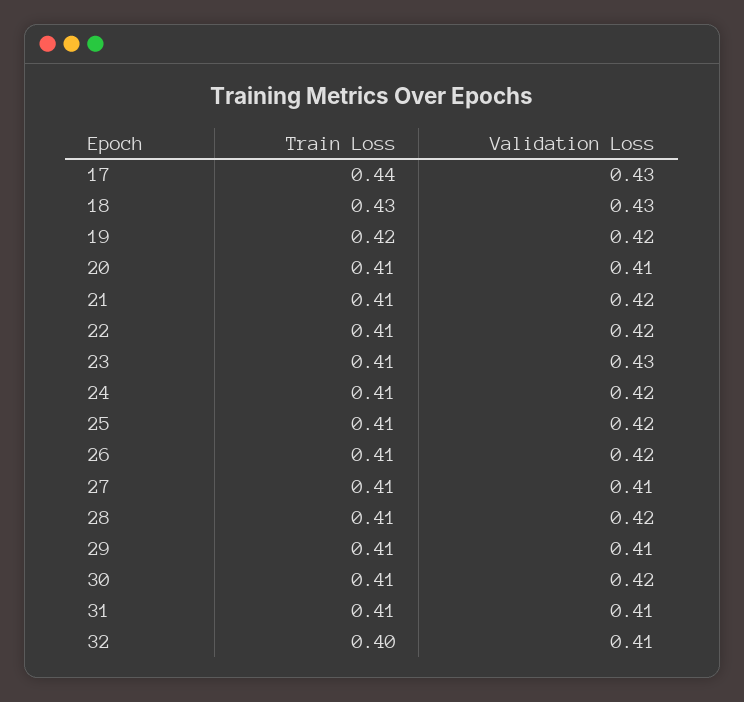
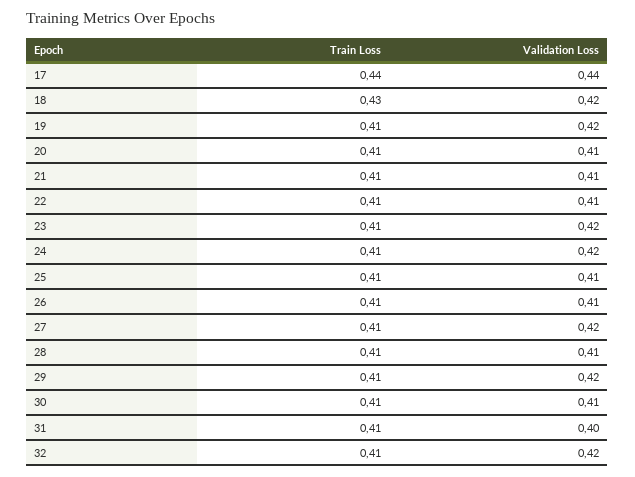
Validation Loss, 17: 0.43 -> 0.44
Validation Loss, 18: 0.43 -> 0.42
Train Loss, 19: 0.42 -> 0.41
Validation Loss, 21: 0.42 -> 0.41
Validation Loss, 22: 0.42 -> 0.41
Validation Loss, 23: 0.43 -> 0.42
Validation Loss, 25: 0.42 -> 0.41
Validation Loss, 26: 0.42 -> 0.41
Validation Loss, 27: 0.41 -> 0.42
Validation Loss, 28: 0.42 -> 0.41
Validation Loss, 29: 0.41 -> 0.42
Validation Loss, 30: 0.42 -> 0.41
Validation Loss, 31: 0.41 -> 0.4
Train Loss, 32: 0.4 -> 0.41
Validation Loss, 32: 0.41 -> 0.42

